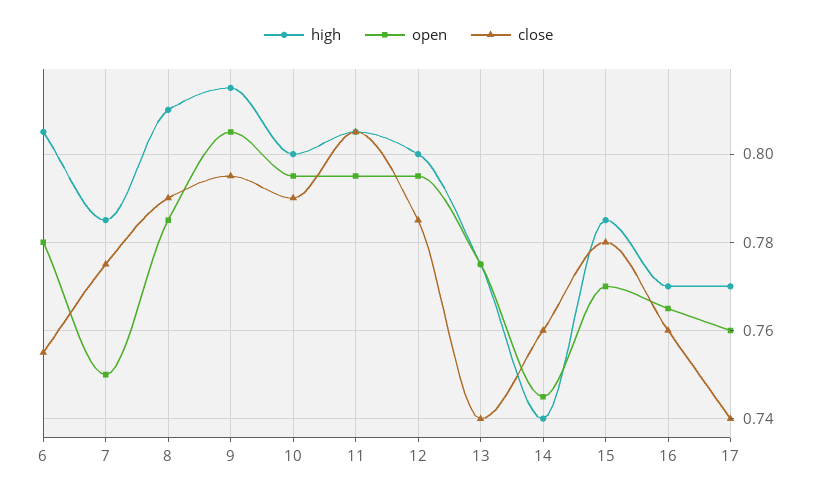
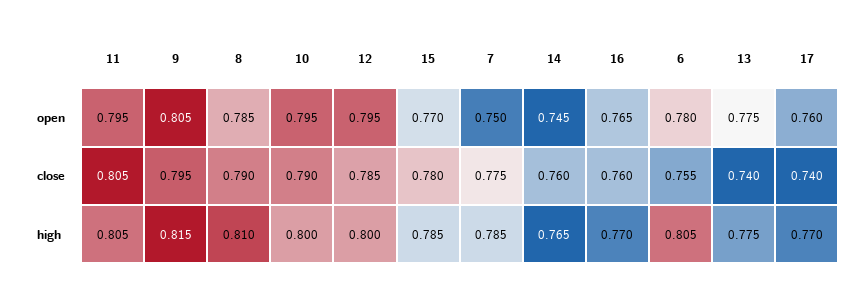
high, 14: 0.74 -> 0.765

